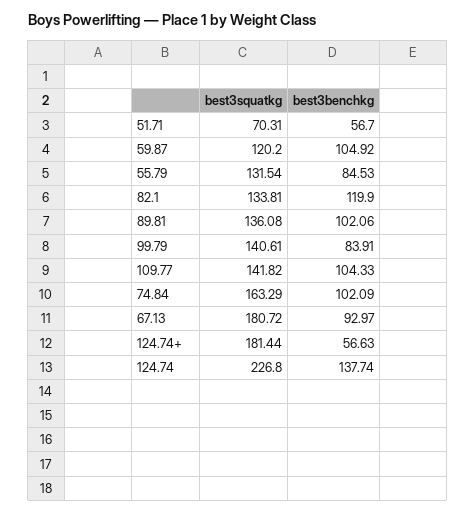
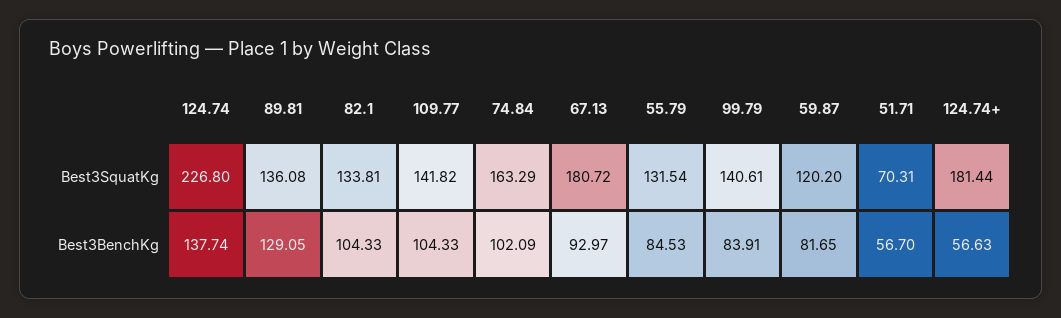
best3benchkg, 59.87: 104.92 -> 81.65
best3benchkg, 82.1: 119.9 -> 104.33
best3benchkg, 89.81: 102.06 -> 129.05

